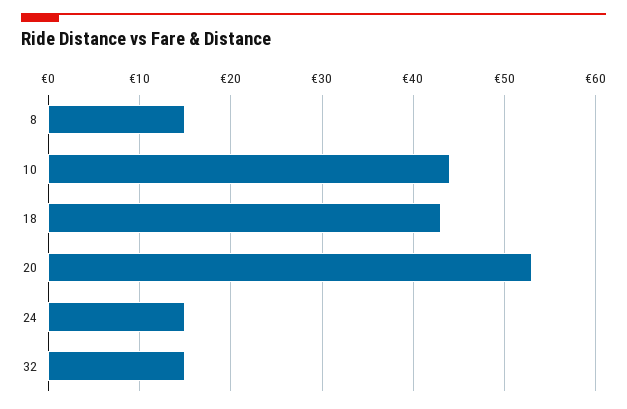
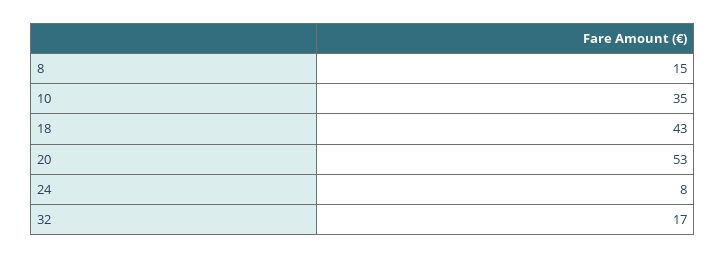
10: 44 -> 35
24: 15 -> 8
32: 15 -> 17

